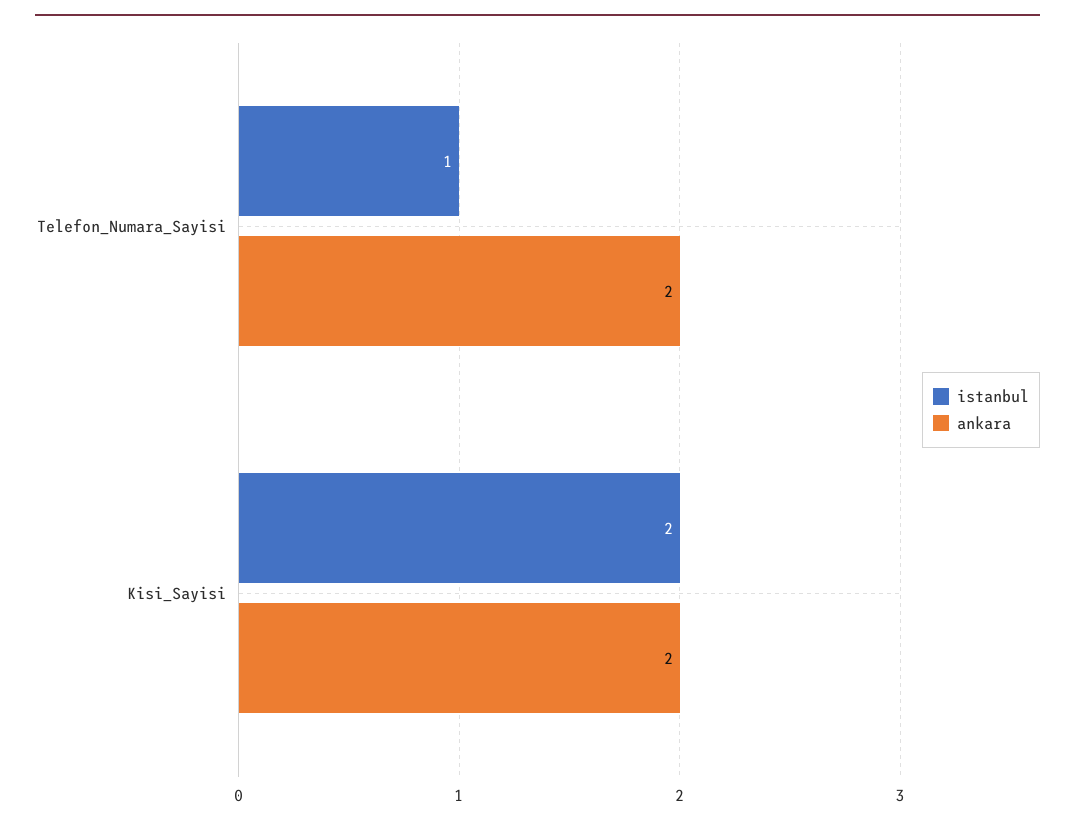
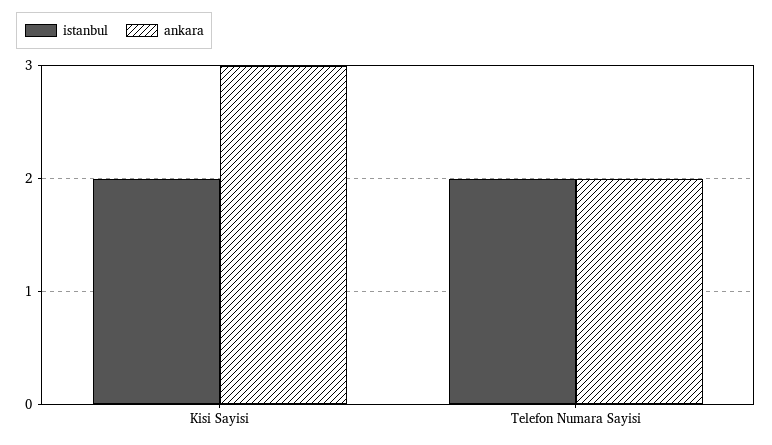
istanbul, Telefon_Numara_Sayisi: 1 -> 2
ankara, Kisi_Sayisi: 2 -> 3

